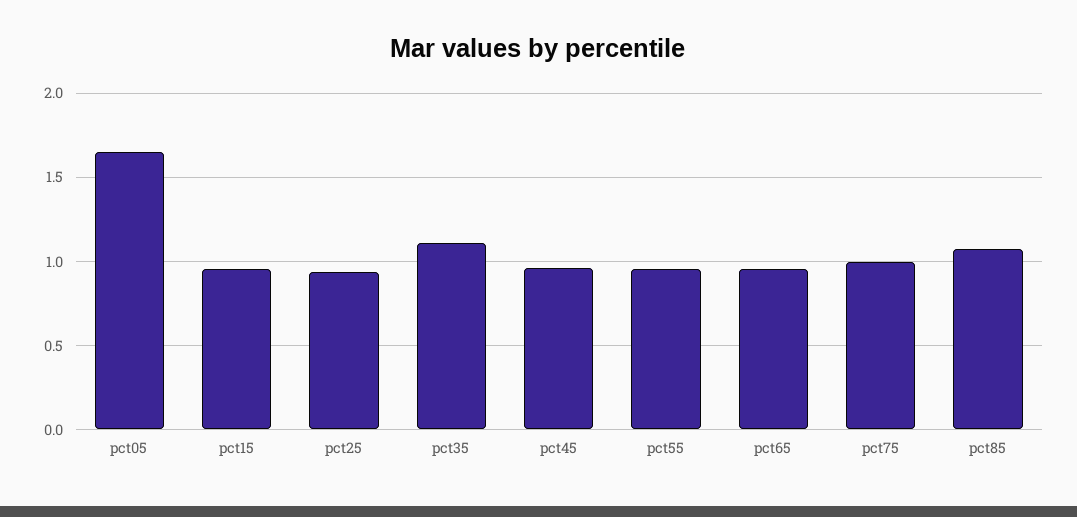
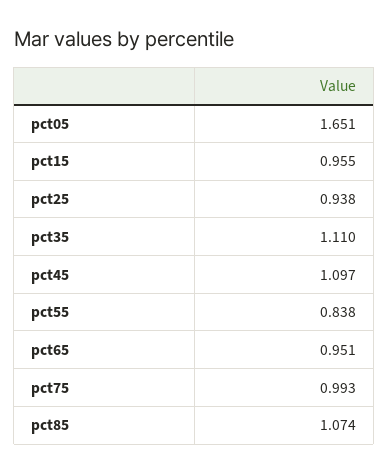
pct45: 0.95 -> 1.097
pct55: 0.95 -> 0.838

